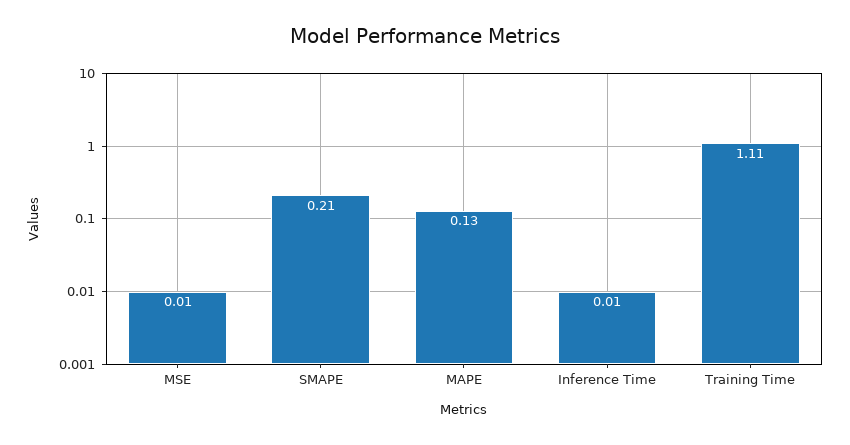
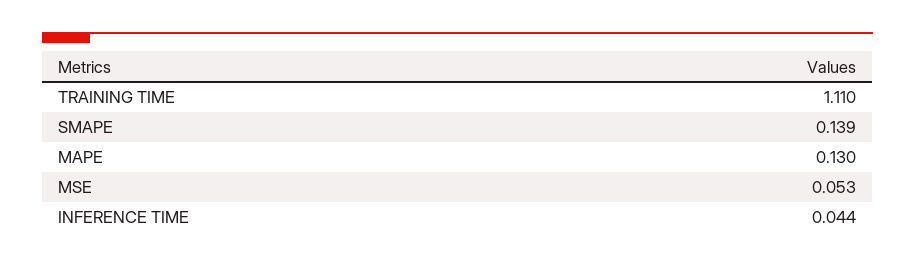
MSE: 0.01 -> 0.053
SMAPE: 0.21 -> 0.139
Inference Time: 0.01 -> 0.044

